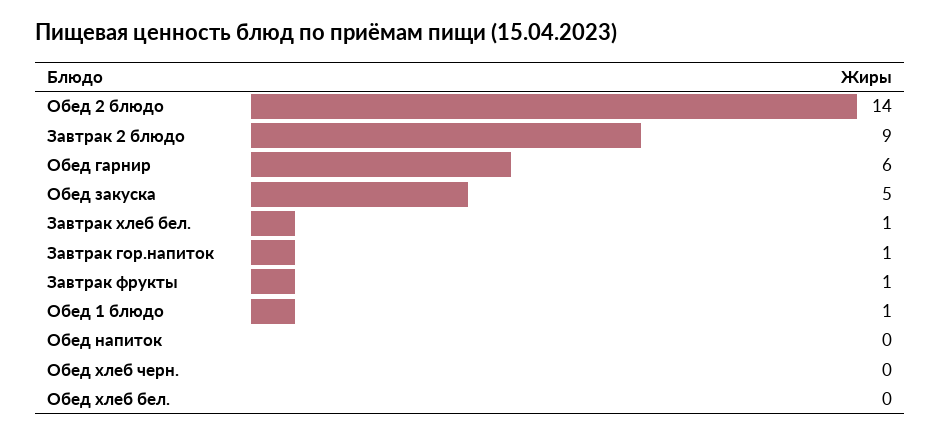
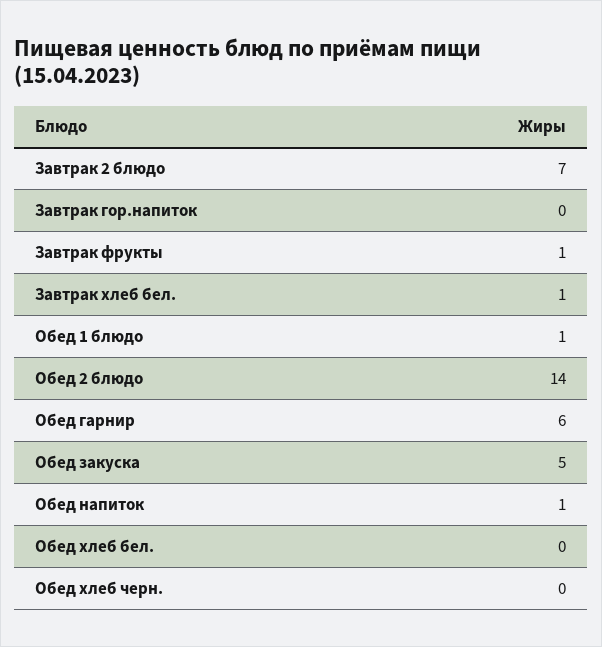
Завтрак 2 блюдо: 9 -> 7
Завтрак гор.напиток: 1 -> 0
Обед напиток: 0 -> 1

